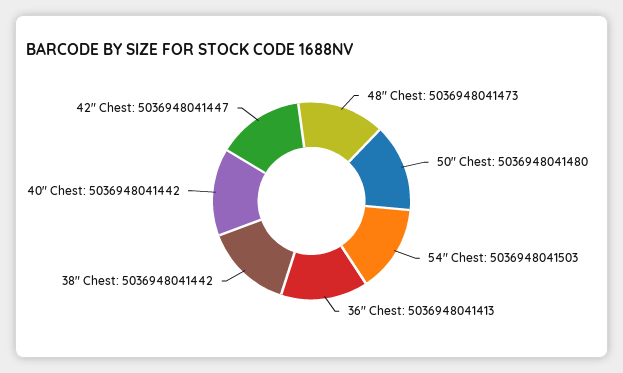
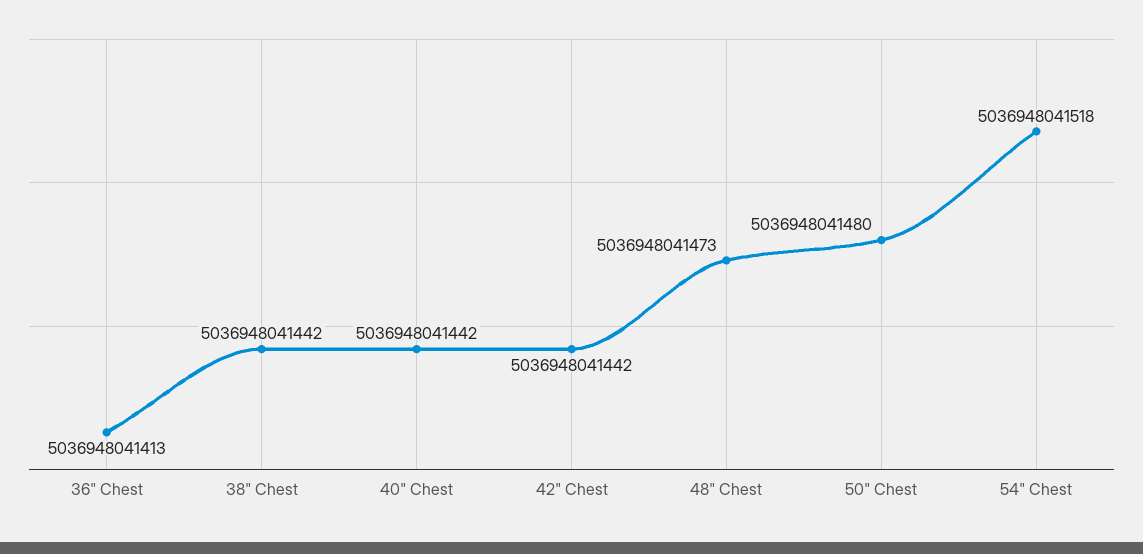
54" Chest: 5036948041503 -> 5036948041518
42" Chest: 5036948041447 -> 5036948041442

